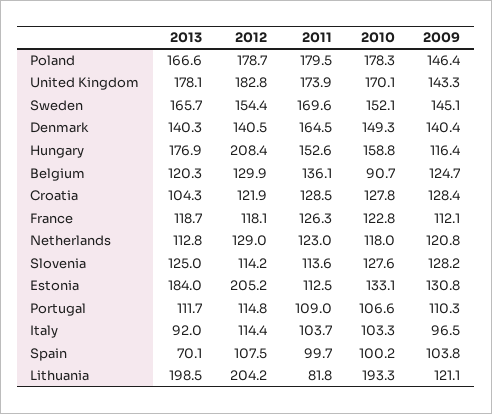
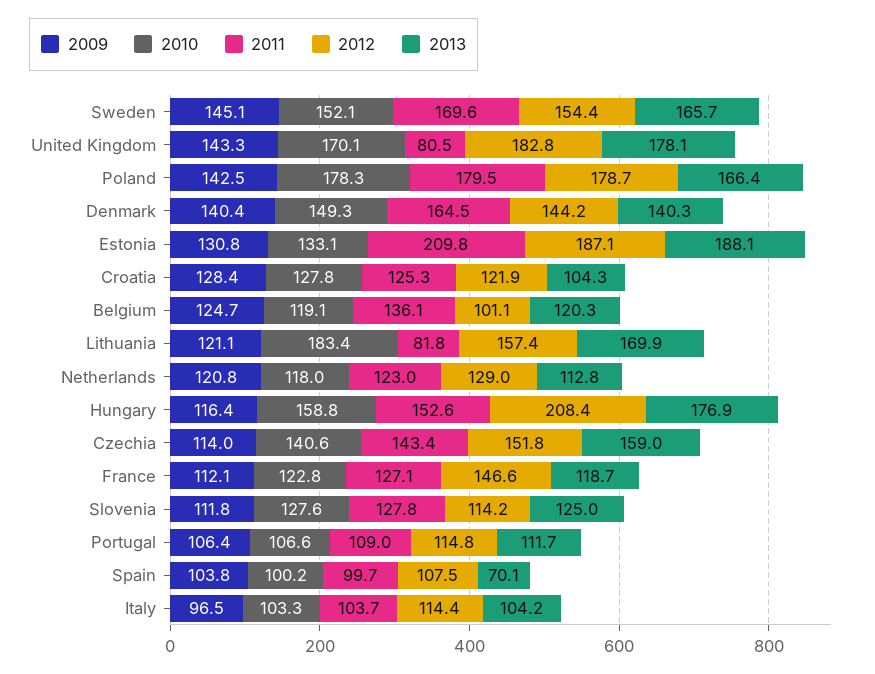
2013, Poland: 166.6 -> 166.4
2009, Poland: 146.4 -> 142.5
2011, United Kingdom: 173.9 -> 80.5
2012, Denmark: 140.5 -> 144.2
2012, Belgium: 129.9 -> 101.1
2010, Belgium: 90.7 -> 119.1
2011, Croatia: 128.5 -> 125.3
2012, France: 118.1 -> 146.6
2011, France: 126.3 -> 127.1
2011, Slovenia: 113.6 -> 127.8
2009, Slovenia: 128.2 -> 111.8
2013, Estonia: 184 -> 188.1
2012, Estonia: 205.2 -> 187.1
2011, Estonia: 112.5 -> 209.8
2009, Portugal: 110.3 -> 106.4
2013, Italy: 92 -> 104.2
2013, Lithuania: 198.5 -> 169.9
2012, Lithuania: 204.2 -> 157.4
2010, Lithuania: 193.3 -> 183.4
2009, Czechia: none -> 114
2010, Czechia: none -> 140.6
2011, Czechia: none -> 143.4
2012, Czechia: none -> 151.8
2013, Czechia: none -> 159

